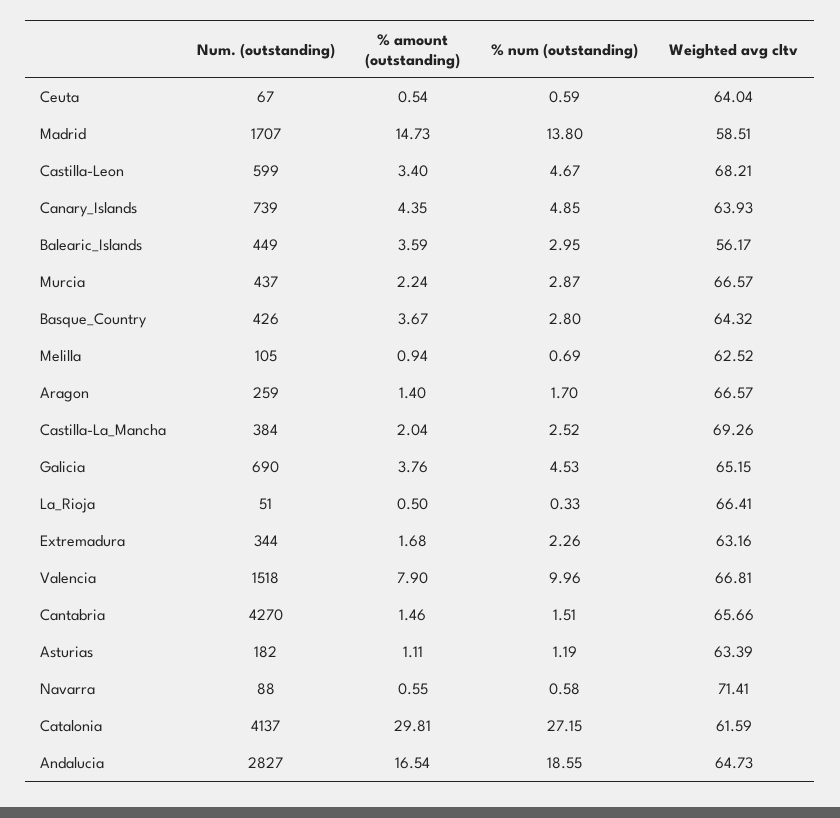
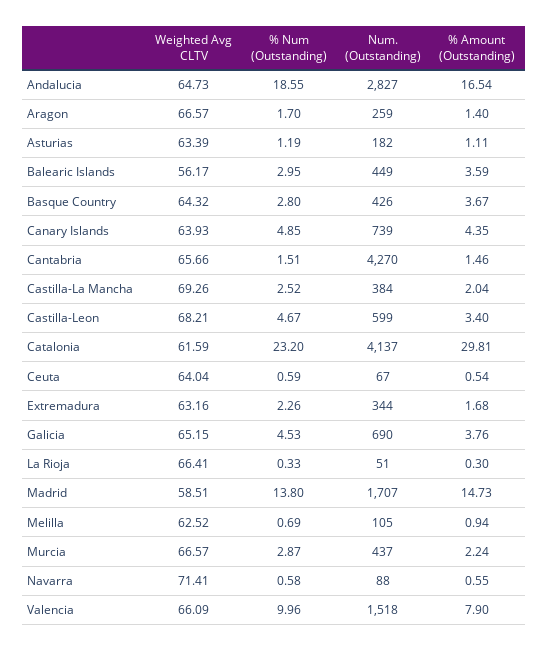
% amount (outstanding), La_Rioja: 0.5 -> 0.3
Weighted avg cltv, Valencia: 66.81 -> 66.09
% num (outstanding), Catalonia: 27.15 -> 23.2

